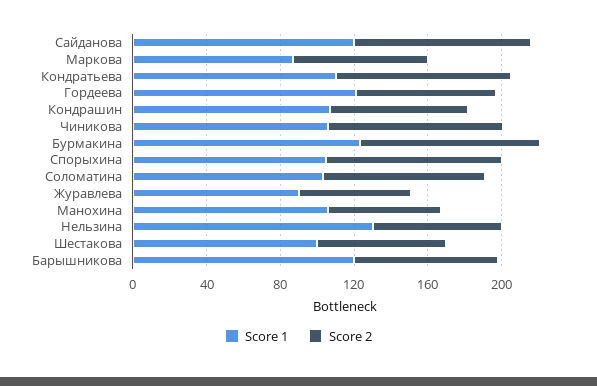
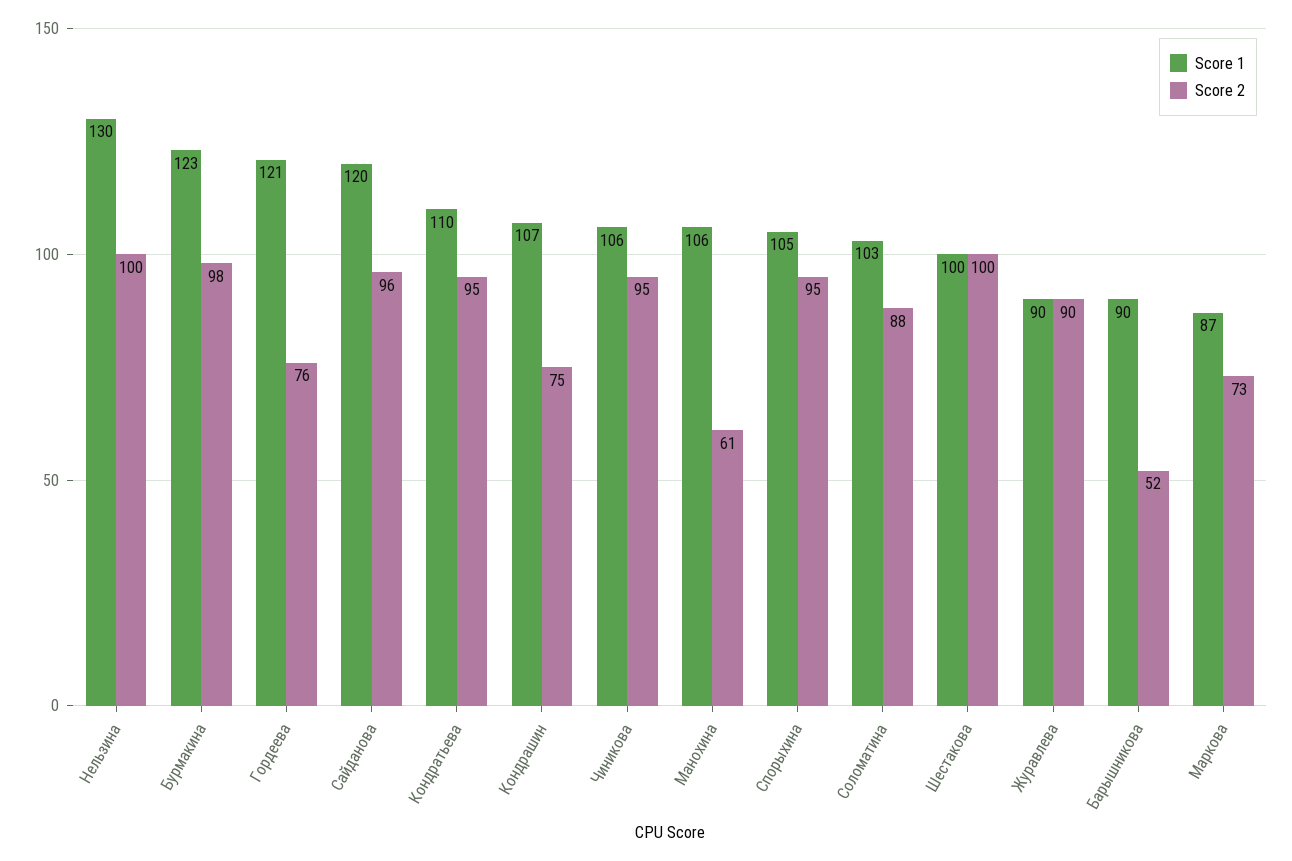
Score 2, Журавлева: 60 -> 90
Score 2, Нельзина: 70 -> 100
Score 2, Шестакова: 70 -> 100
Score 1, Барышникова: 120 -> 90
Score 2, Барышникова: 80 -> 52

